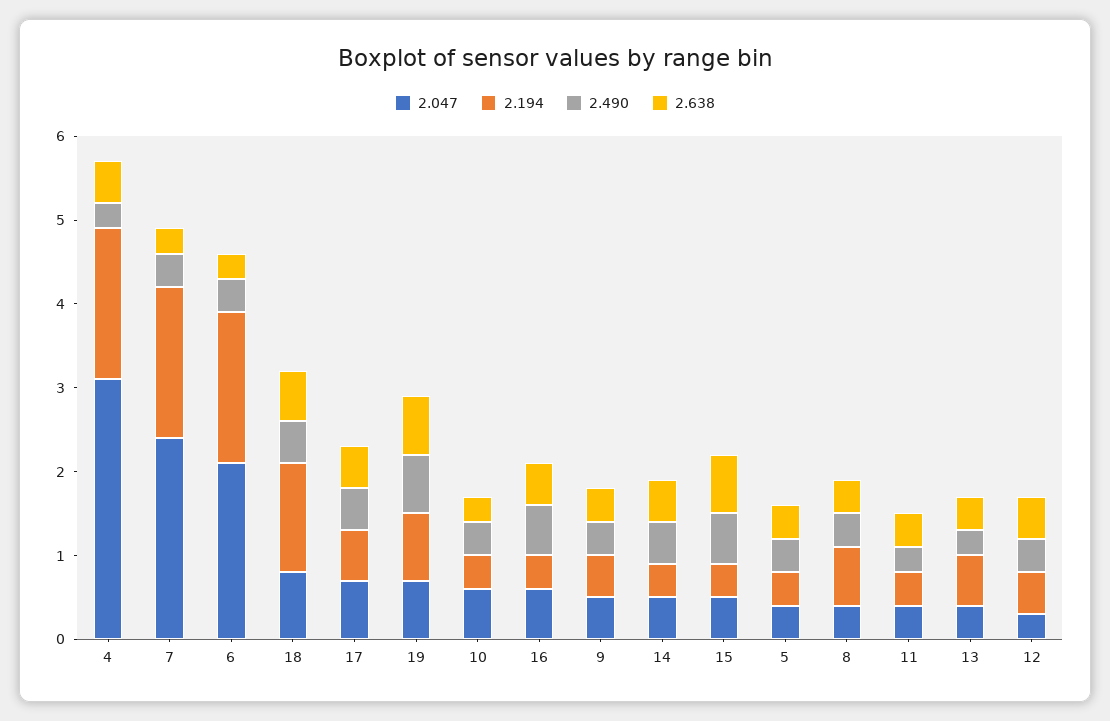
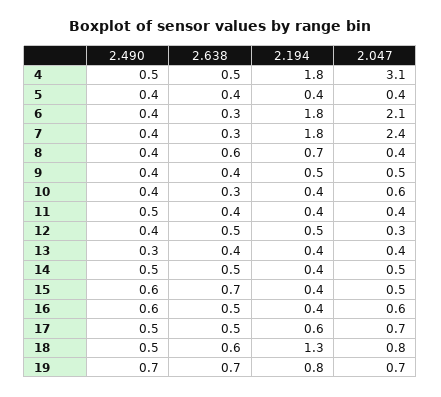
2.490, 4: 0.3 -> 0.5
2.638, 8: 0.4 -> 0.6
2.490, 11: 0.3 -> 0.5
2.194, 13: 0.6 -> 0.4

